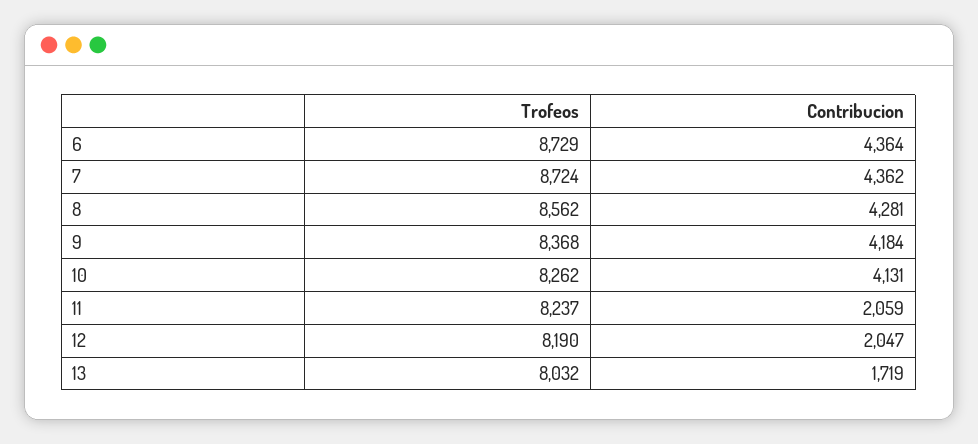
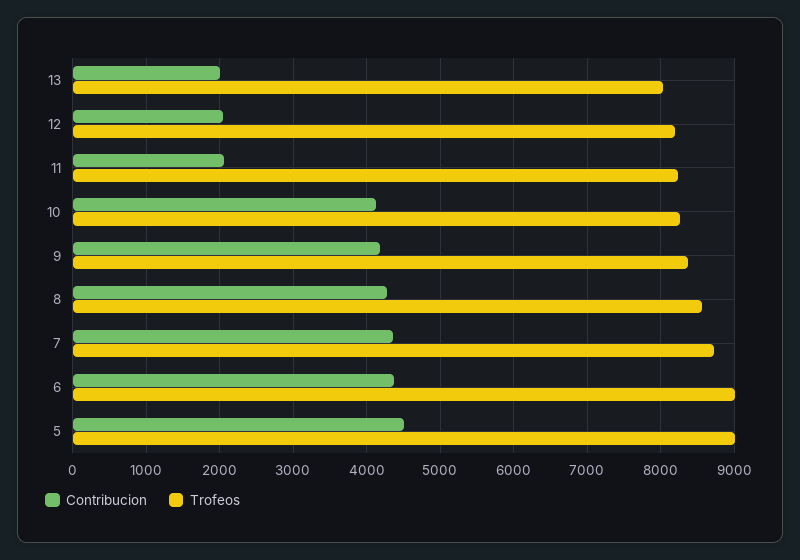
Trofeos, 6: 8729 -> 9000
Contribucion, 13: 1719 -> 2000
Contribucion, 5: none -> 4500
Trofeos, 5: none -> 9000

